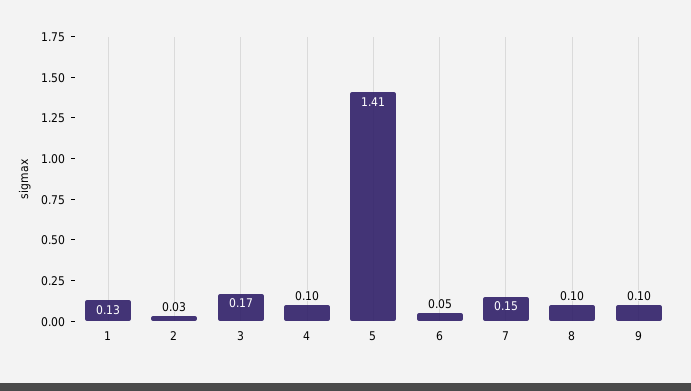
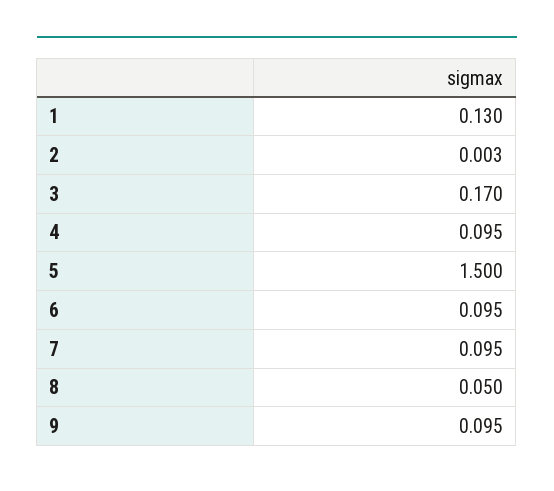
2: 0.03 -> 0.003
5: 1.41 -> 1.5
6: 0.05 -> 0.095
7: 0.15 -> 0.095
8: 0.1 -> 0.05

